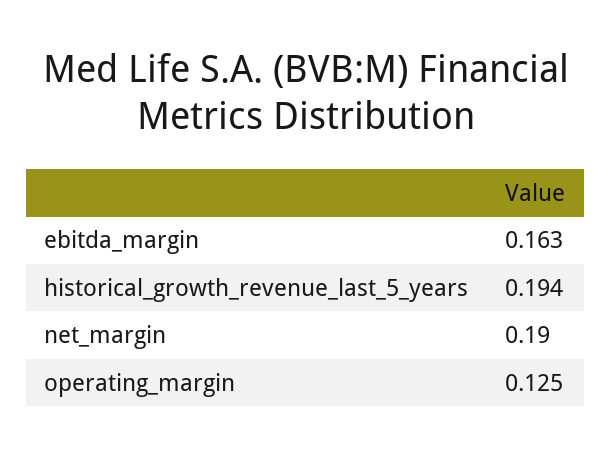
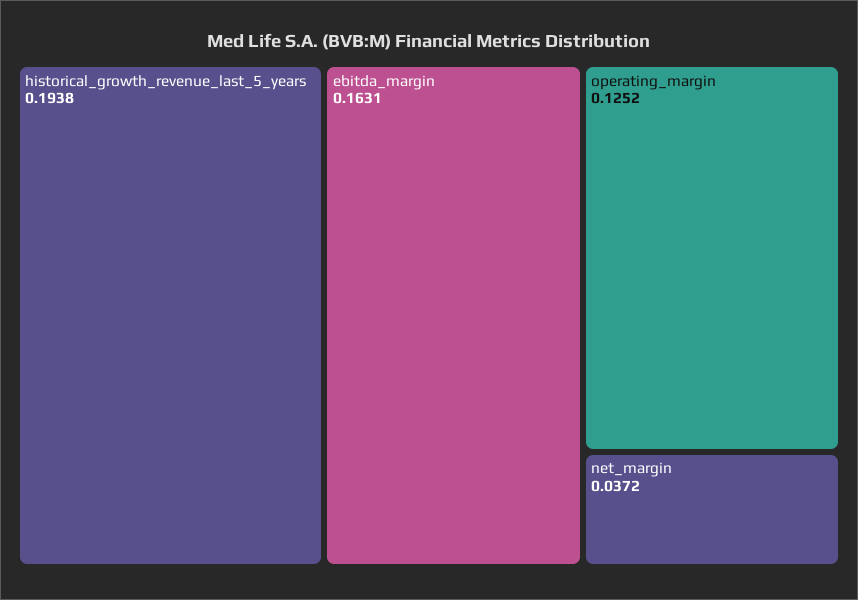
net_margin: 0.19 -> 0.0372

